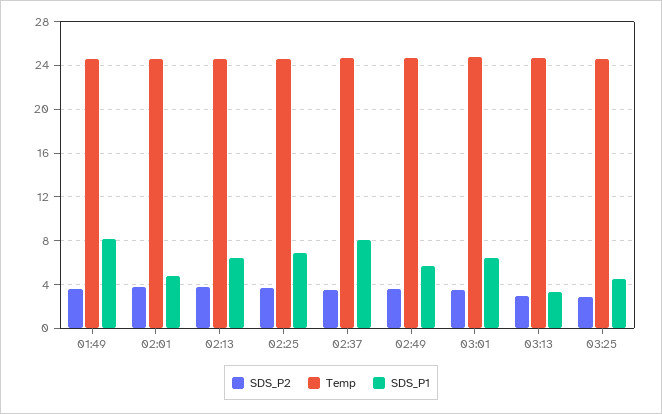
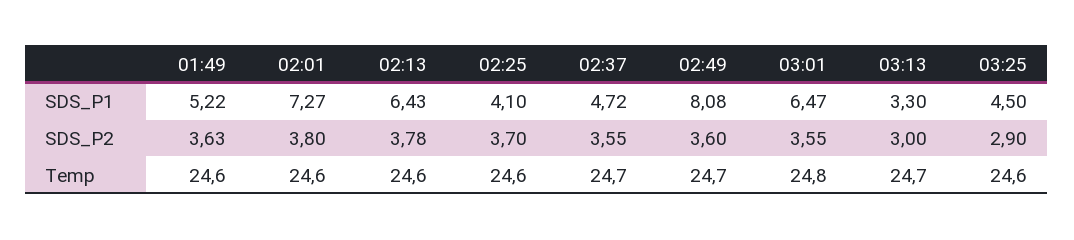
SDS_P1, 01:49: 8 -> 5.22
SDS_P1, 02:01: 5 -> 7.27
SDS_P1, 02:25: 7 -> 4.1
SDS_P1, 02:37: 8 -> 4.72
SDS_P1, 02:49: 6 -> 8.08

